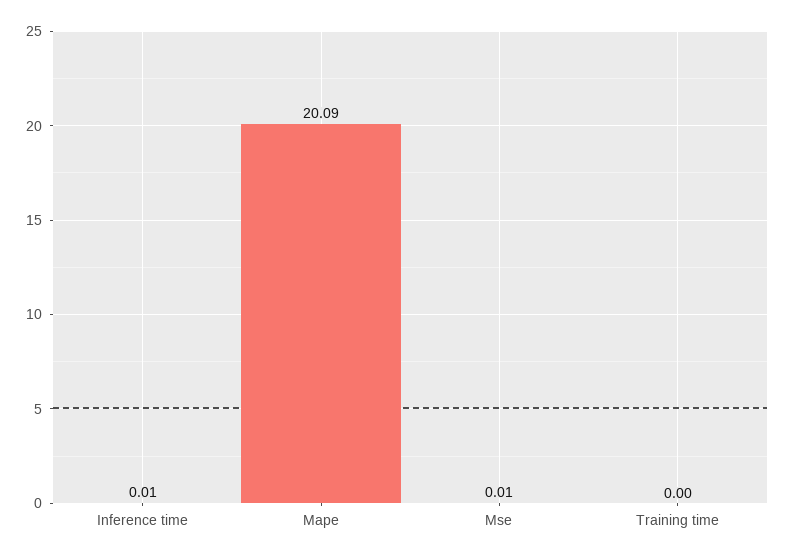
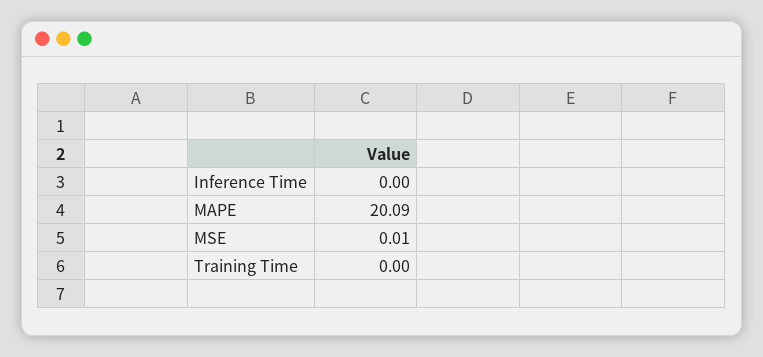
Inference time: 0.01 -> 0

